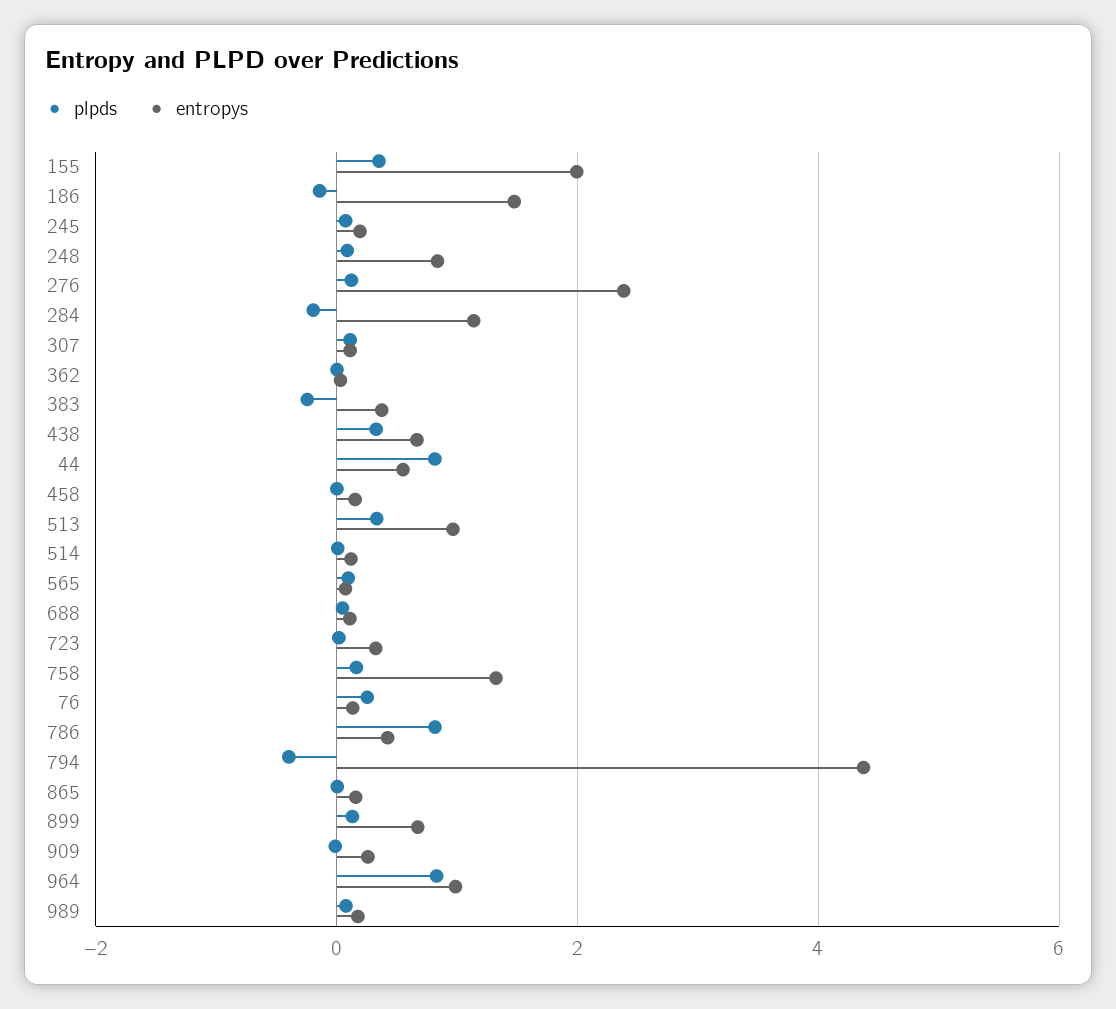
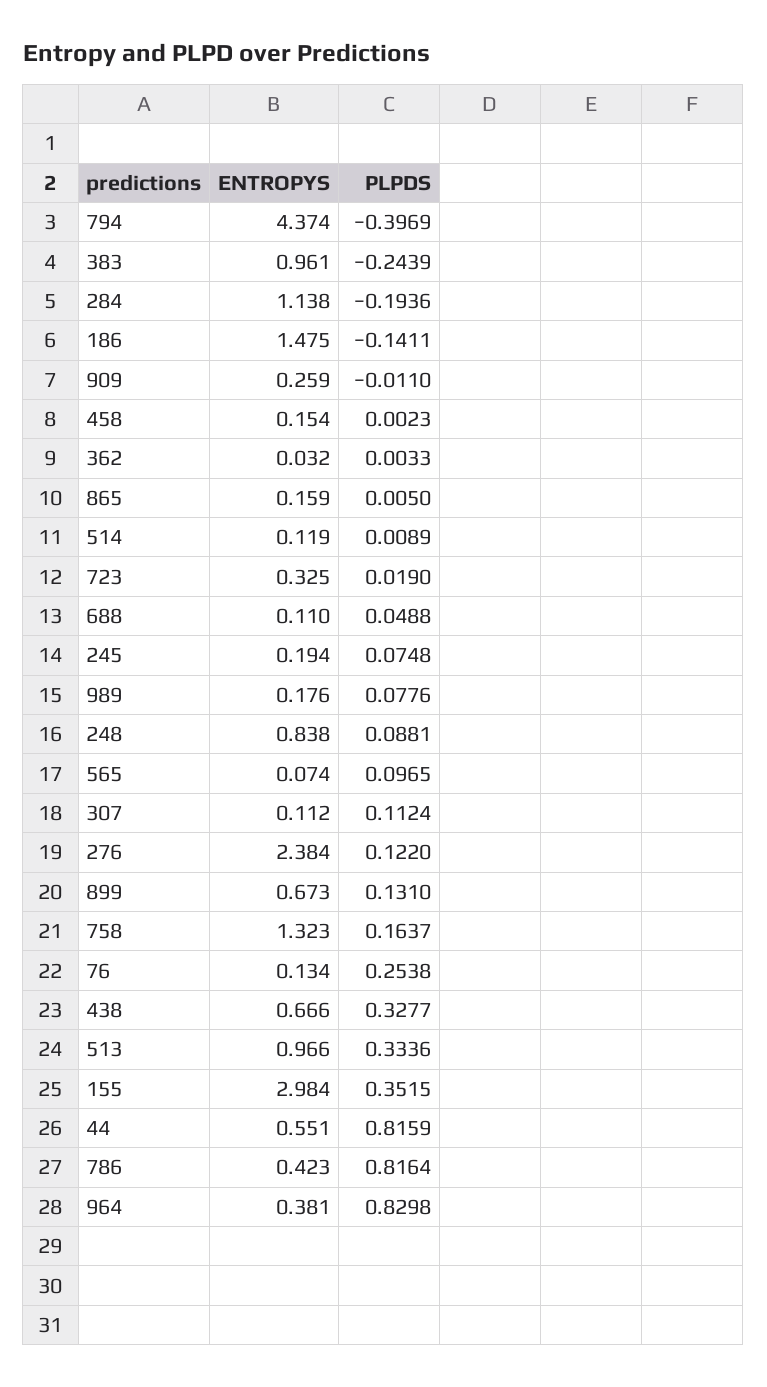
entropys, 155: 2 -> 2.984
entropys, 383: 0.4 -> 0.961
entropys, 964: 1 -> 0.381

